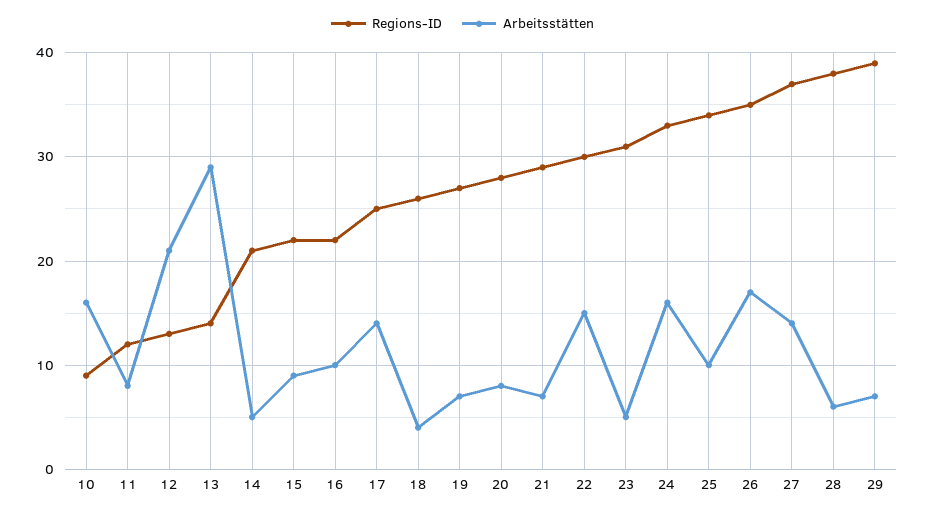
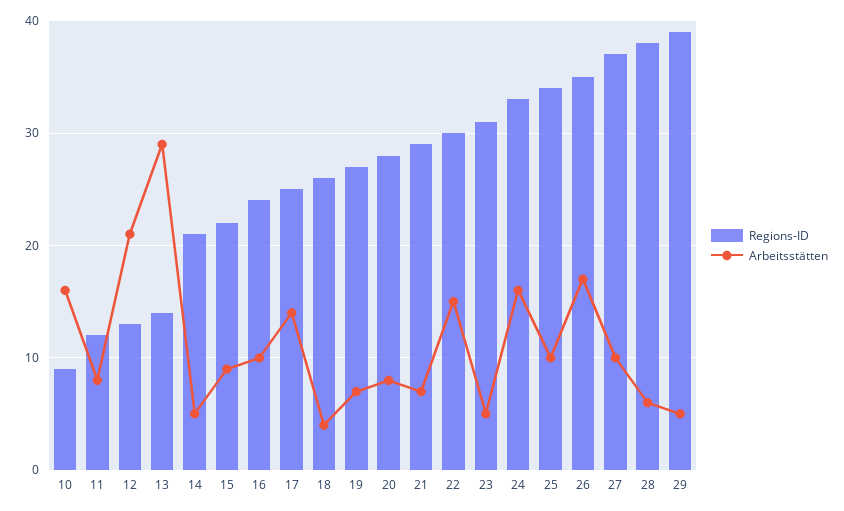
Regions-ID, 16: 22 -> 24
Arbeitsstätten, 27: 14 -> 10
Arbeitsstätten, 29: 7 -> 5

